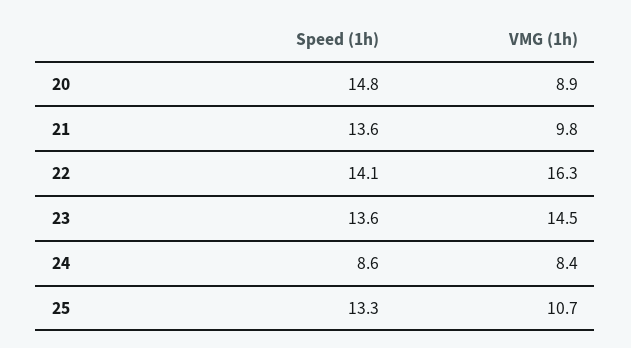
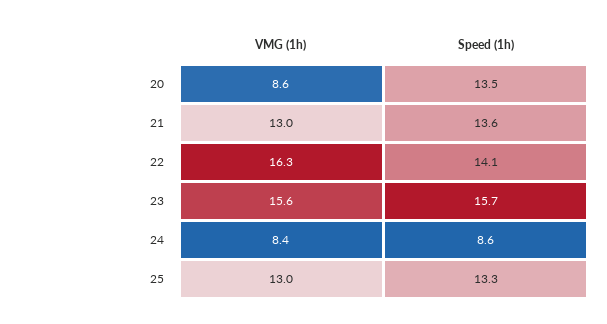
Speed (1h), 20: 14.8 -> 13.5
VMG (1h), 20: 8.9 -> 8.6
VMG (1h), 21: 9.8 -> 13
Speed (1h), 23: 13.6 -> 15.7
VMG (1h), 23: 14.5 -> 15.6
VMG (1h), 25: 10.7 -> 13

